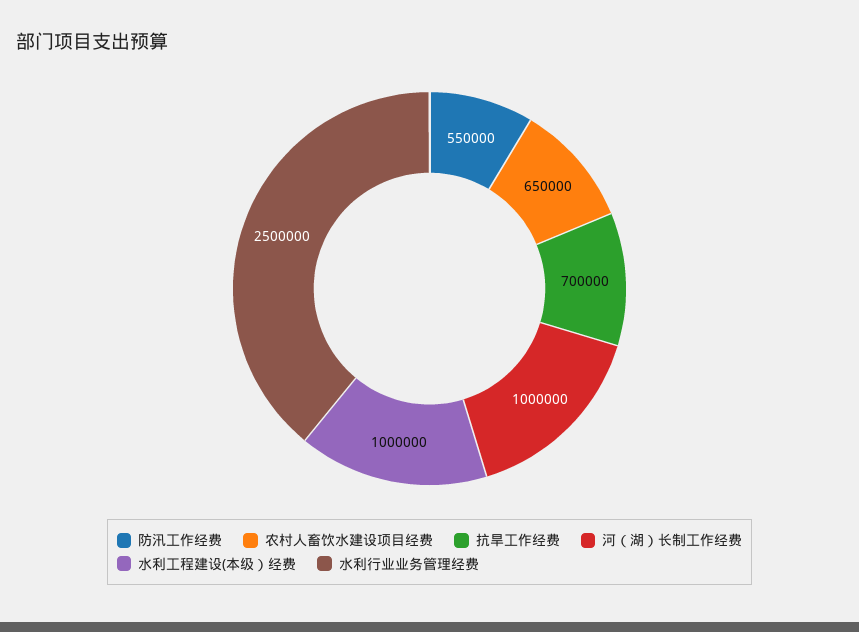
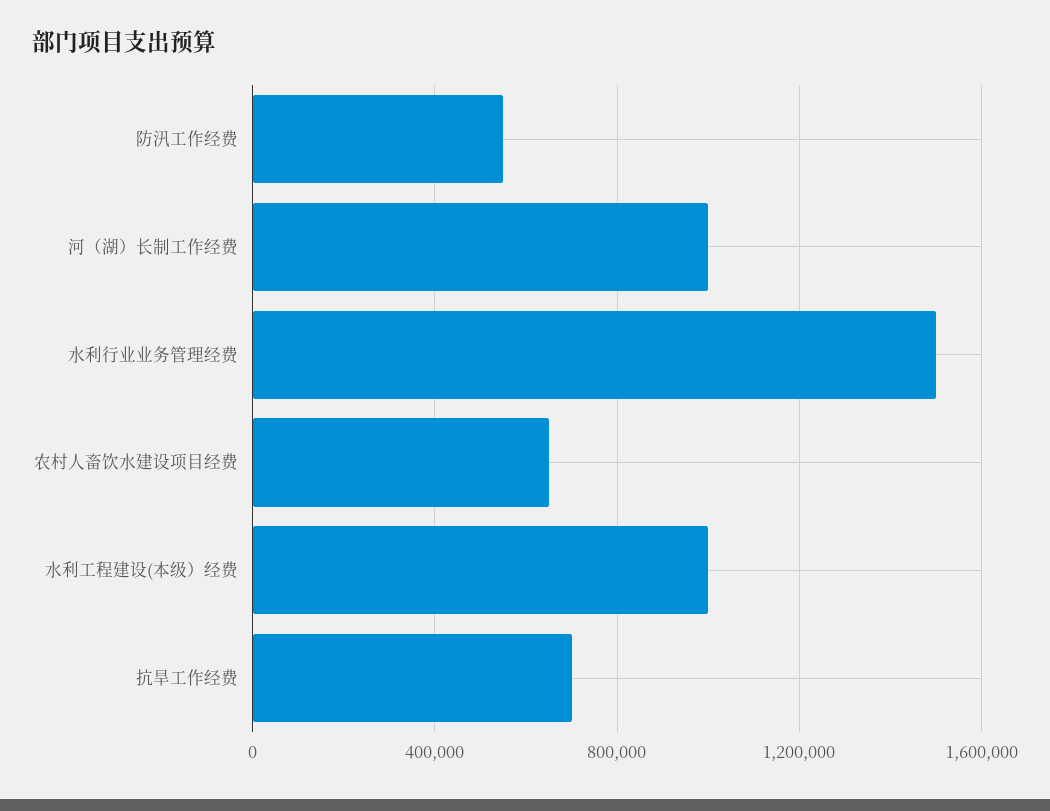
水利行业业务管理经费: 2500000 -> 1500000

